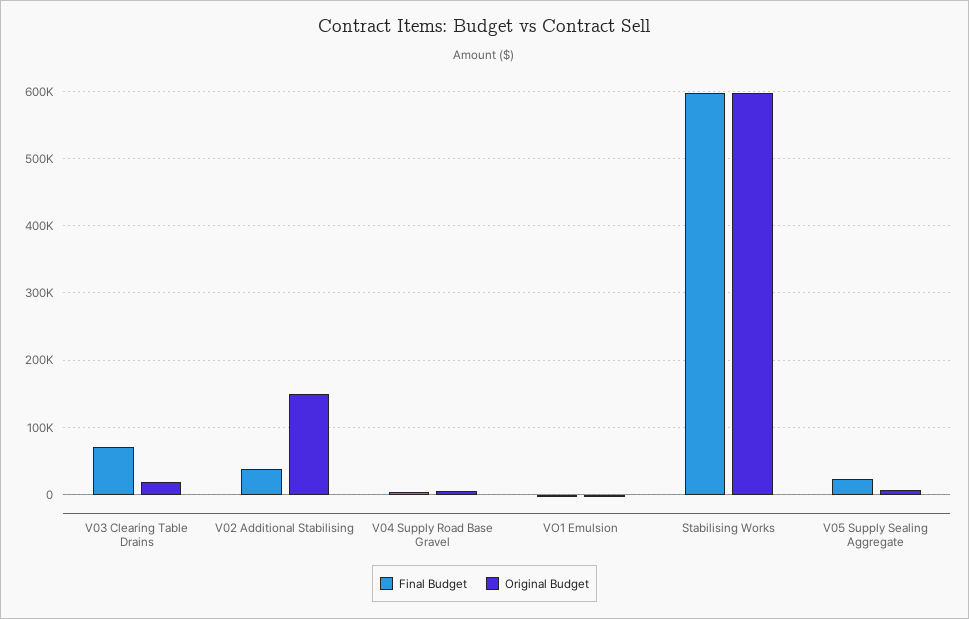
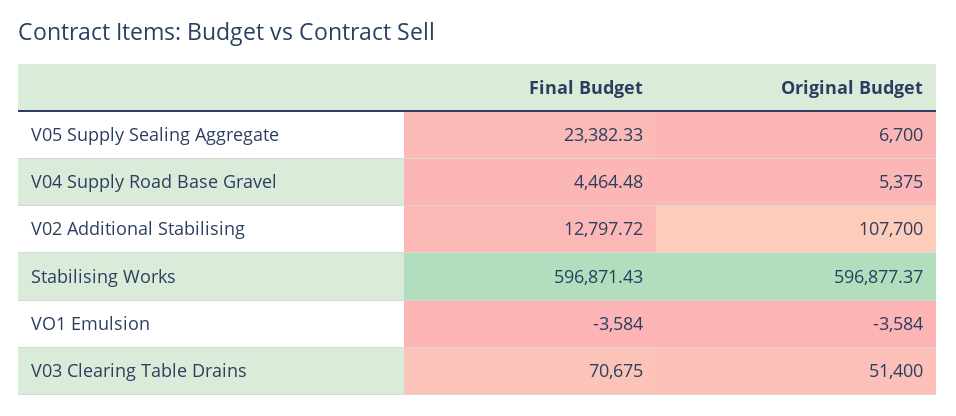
Original Budget, V03 Clearing Table Drains: 20000 -> 51400
Final Budget, V02 Additional Stabilising: 40000 -> 12797.72
Original Budget, V02 Additional Stabilising: 150000 -> 107700

